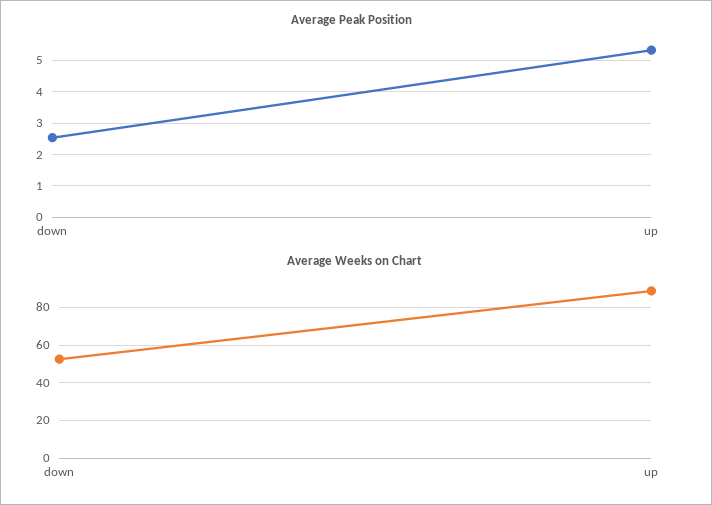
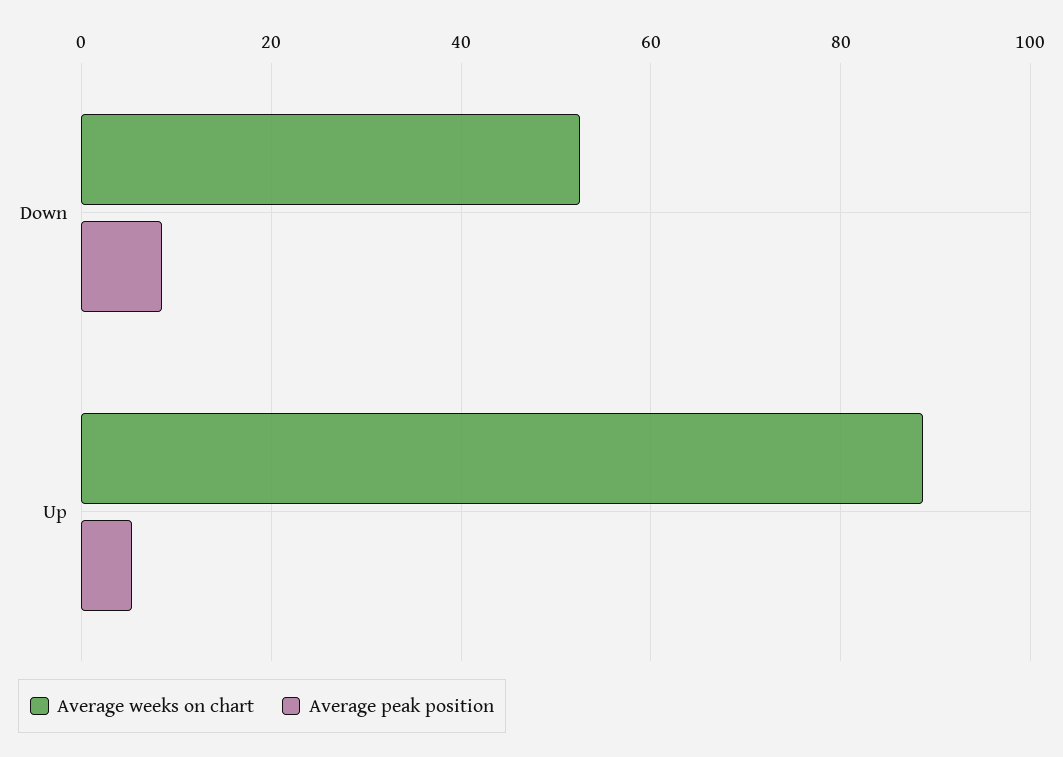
Average Peak Position, down: 2.6 -> 8

